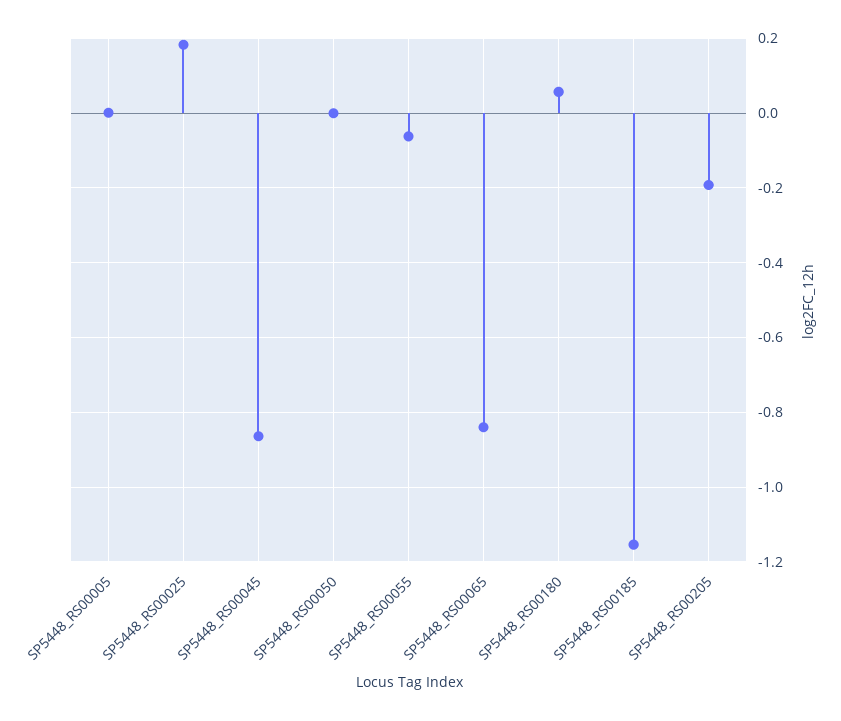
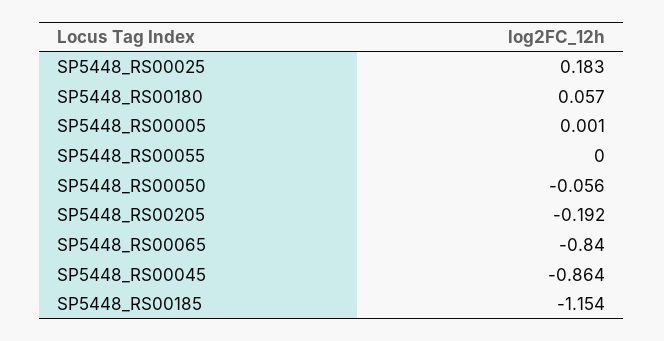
SP5448_RS00050: 0 -> -0.056
SP5448_RS00055: -0.06 -> 0

